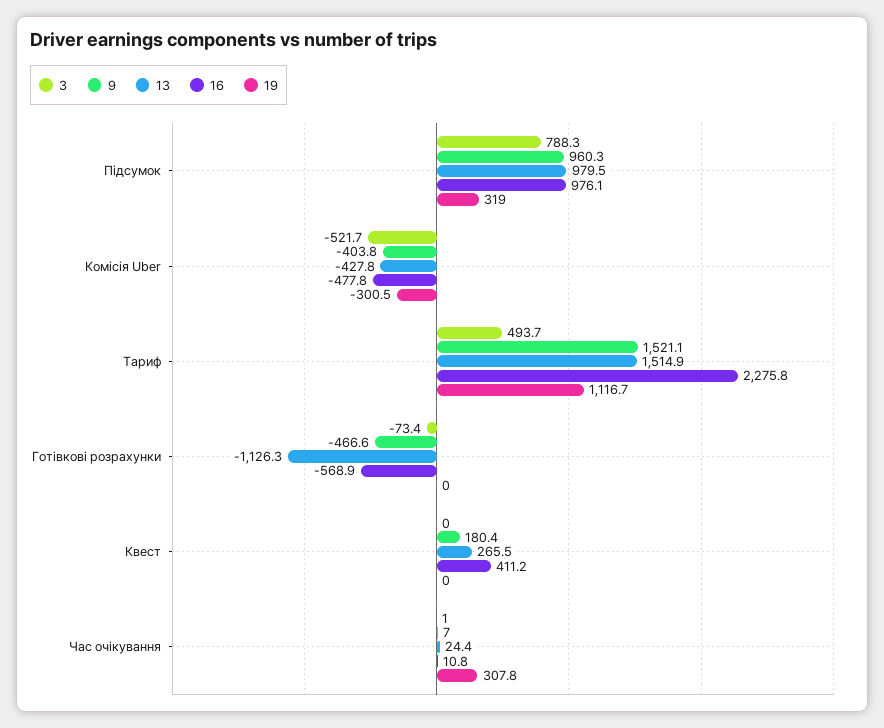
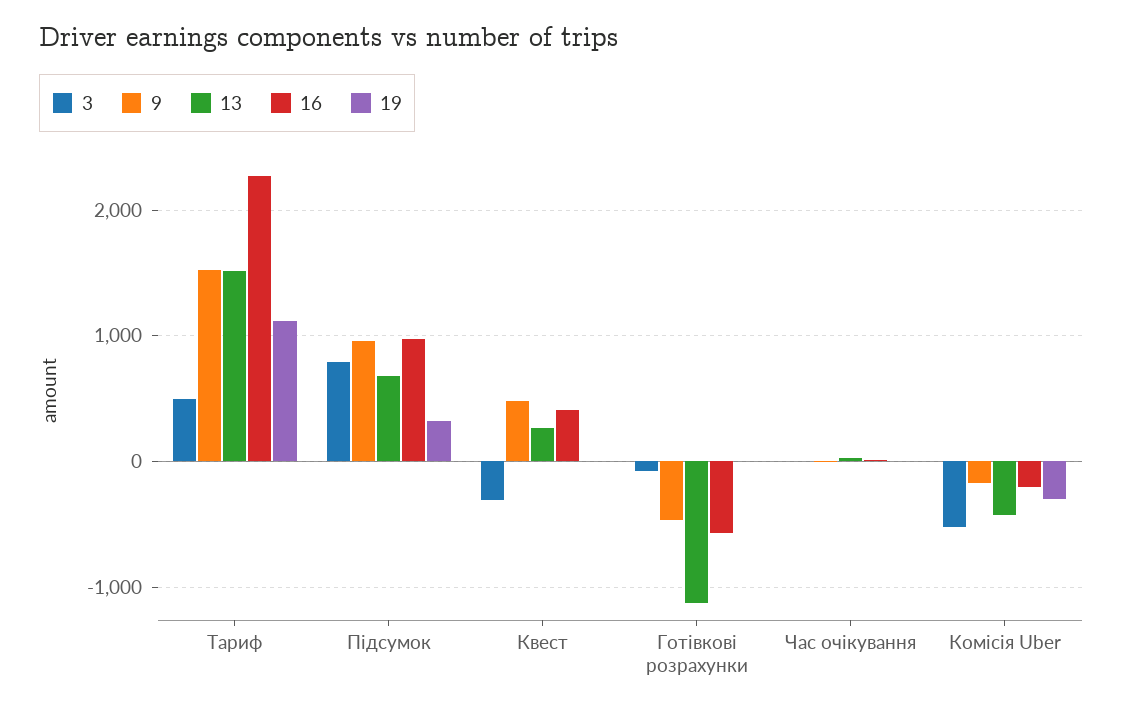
13, Підсумок: 979.5 -> 700
9, Комісія Uber: -403.8 -> -200
16, Комісія Uber: -477.8 -> -200
3, Квест: 0 -> -300
9, Квест: 180.4 -> 500
19, Час очікування: 307.8 -> 0

